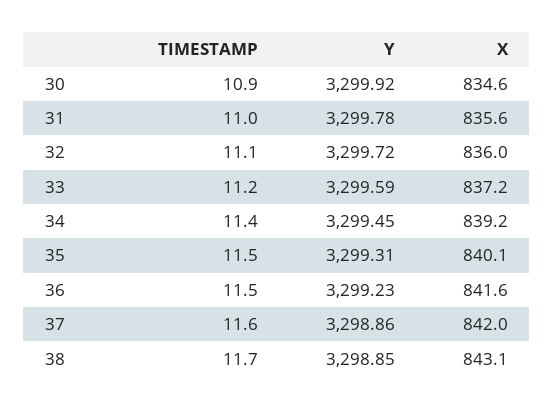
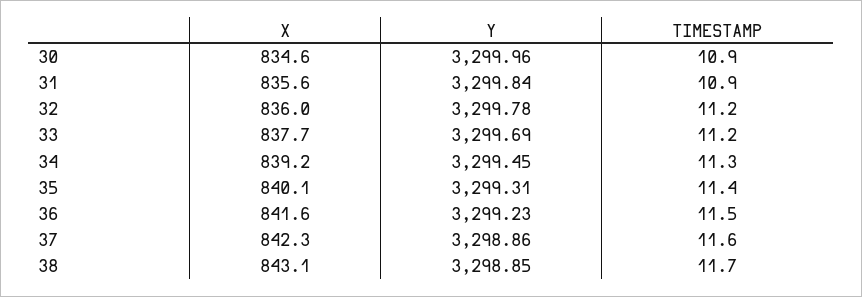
Y, 30: 3299.92 -> 3299.96
TIMESTAMP, 31: 11 -> 10.9
Y, 31: 3299.78 -> 3299.84
TIMESTAMP, 32: 11.1 -> 11.2
Y, 32: 3299.72 -> 3299.78
Y, 33: 3299.59 -> 3299.69
X, 33: 837.2 -> 837.7
TIMESTAMP, 34: 11.4 -> 11.3
TIMESTAMP, 35: 11.5 -> 11.4
X, 37: 842 -> 842.3

